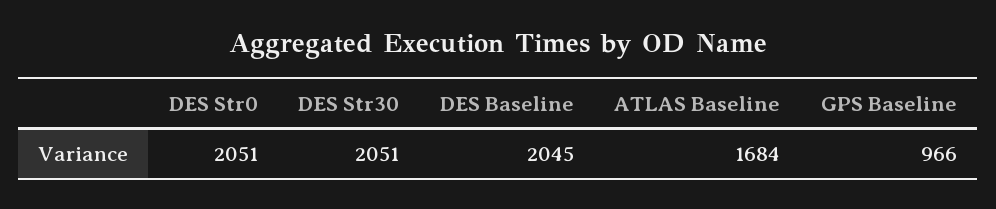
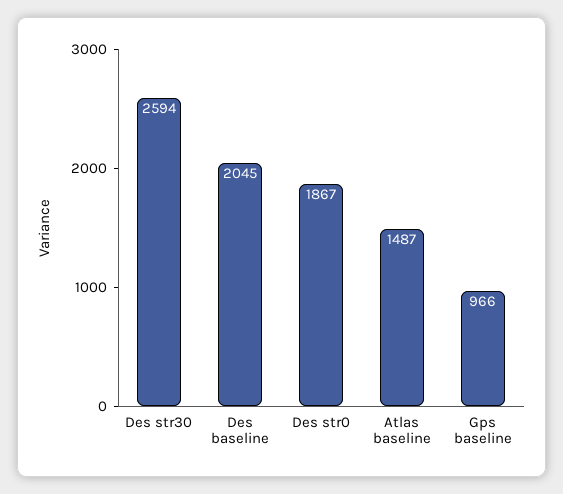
DES Str0: 2051 -> 1867
DES Str30: 2051 -> 2594
ATLAS Baseline: 1684 -> 1487

